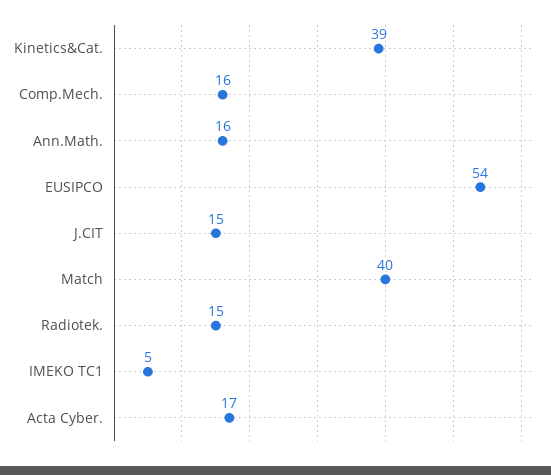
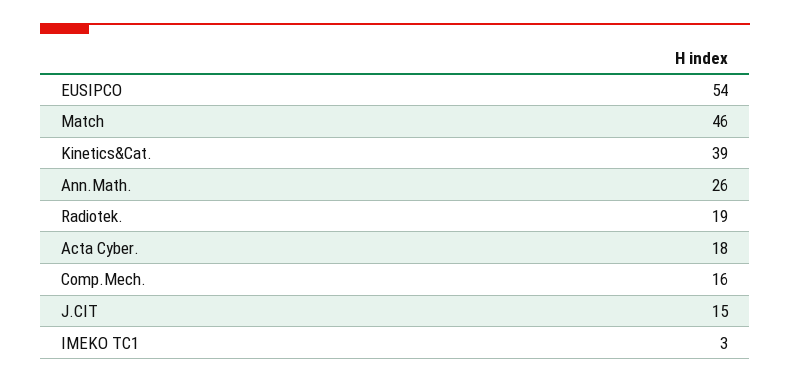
Ann.Math.: 16 -> 26
Match: 40 -> 46
Radiotek.: 15 -> 19
IMEKO TC1: 5 -> 3
Acta Cyber.: 17 -> 18

